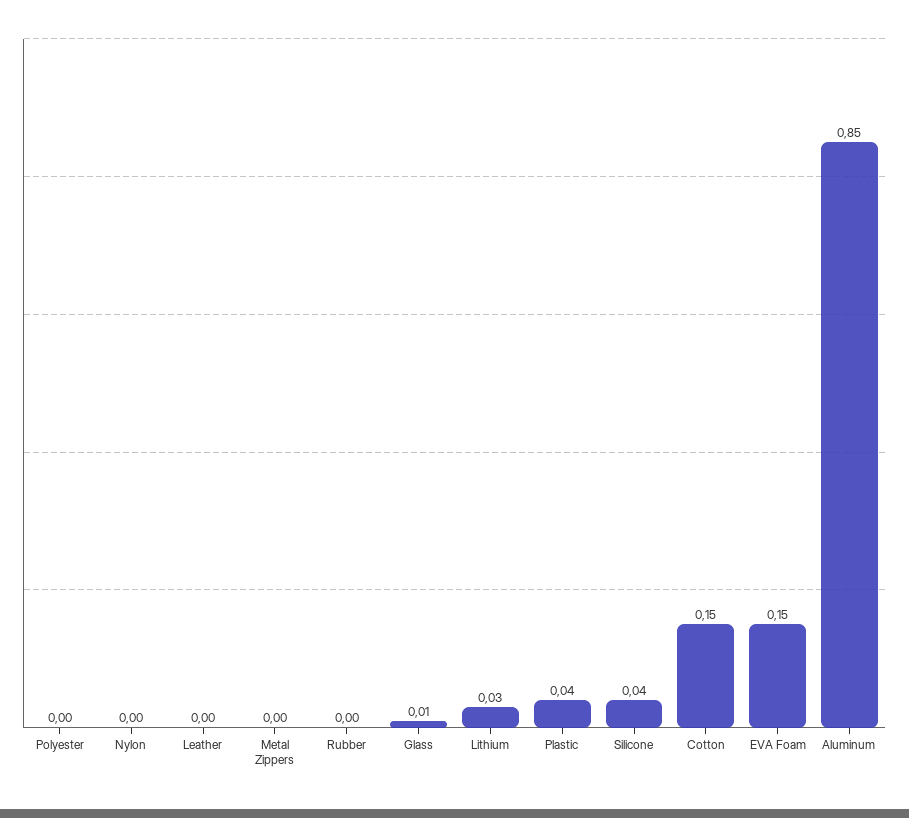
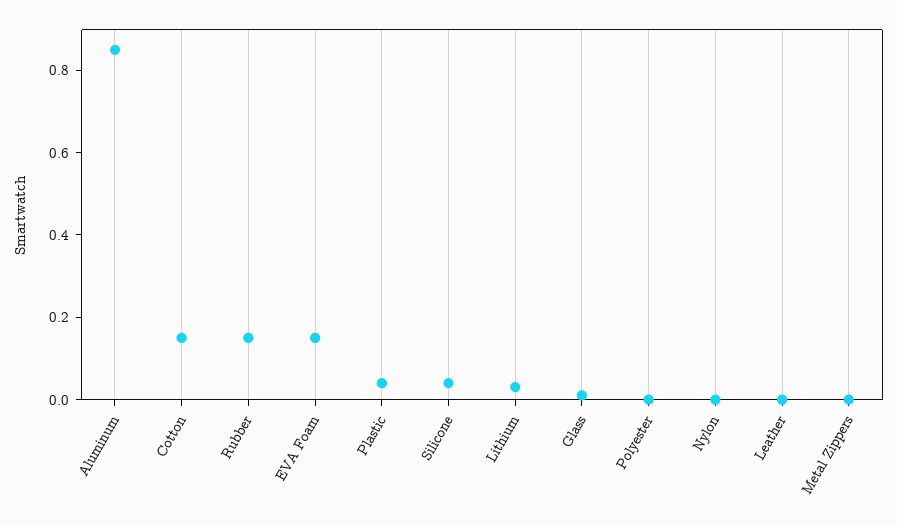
Rubber: 0 -> 0.15

